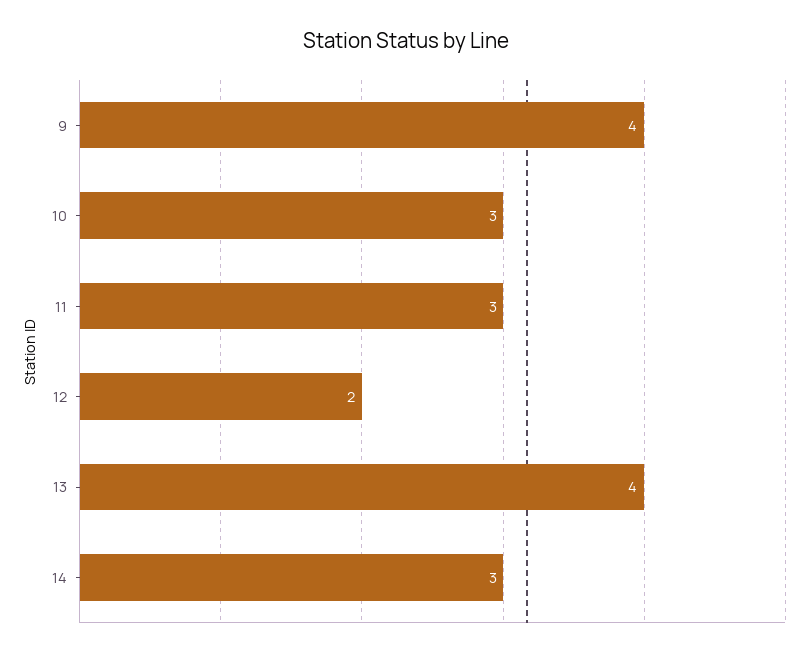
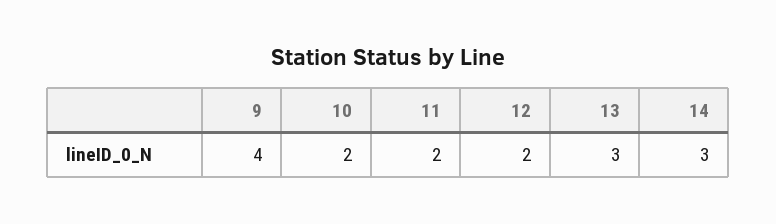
10: 3 -> 2
11: 3 -> 2
13: 4 -> 3

